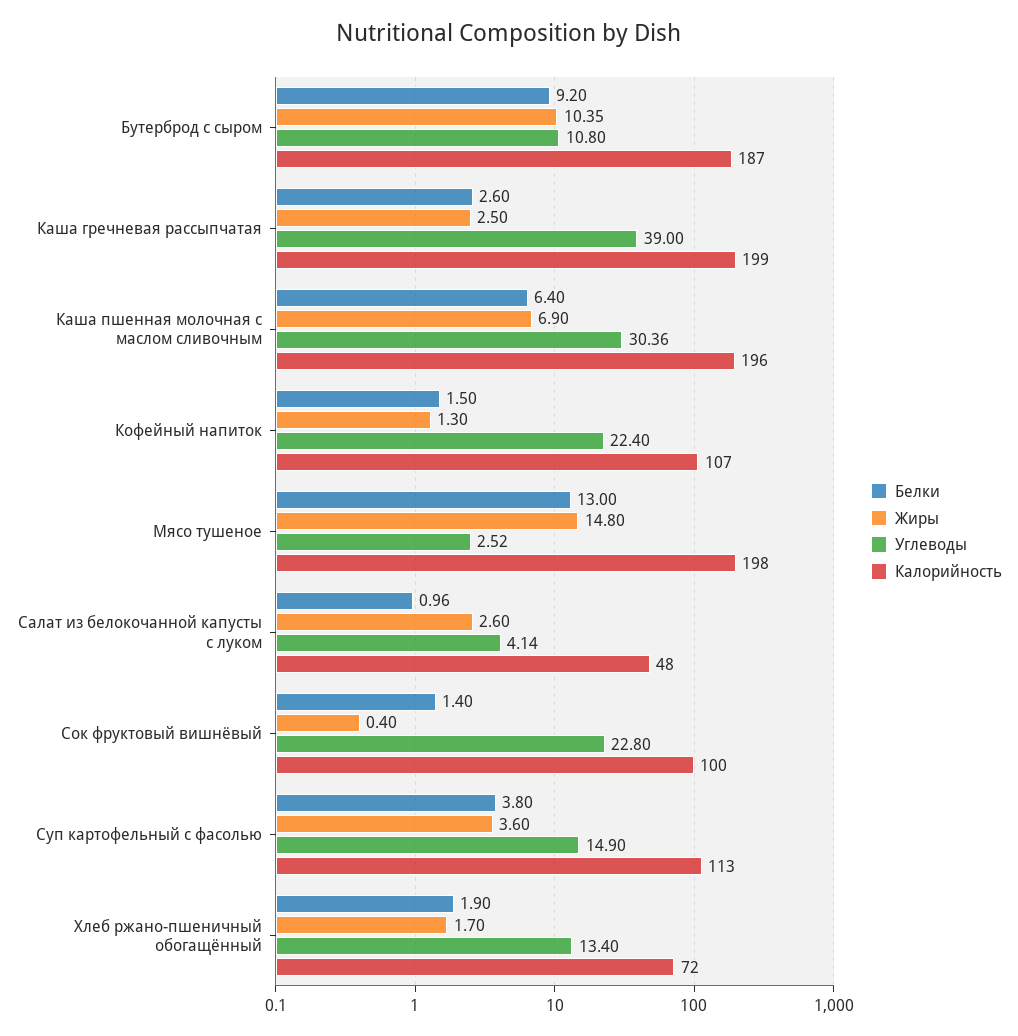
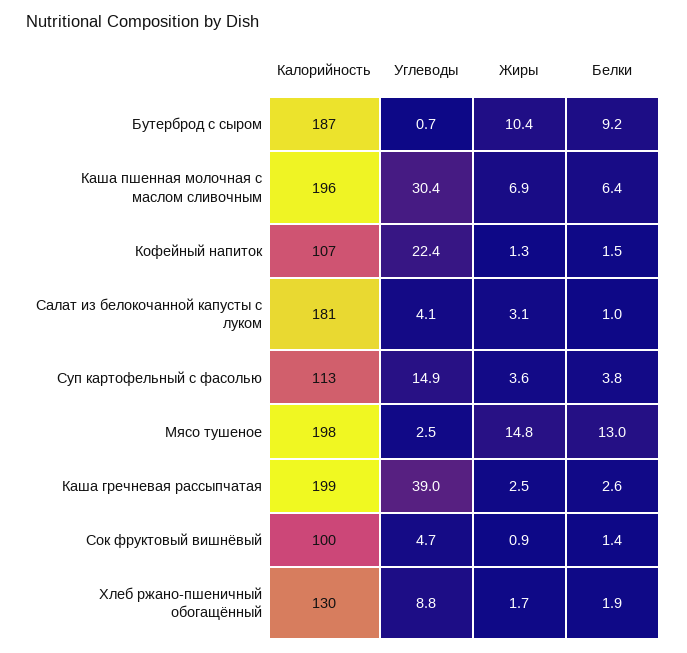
Углеводы, Бутерброд с сыром: 10.8 -> 0.7
Жиры, Салат из белокочанной капусты с луком: 2.6 -> 3.1
Калорийность, Салат из белокочанной капусты с луком: 48 -> 181
Жиры, Сок фруктовый вишнёвый: 0.4 -> 0.9
Углеводы, Сок фруктовый вишнёвый: 22.8 -> 4.7
Углеводы, Хлеб ржано-пшеничный обогащённый: 13.4 -> 8.8
Калорийность, Хлеб ржано-пшеничный обогащённый: 72 -> 130

